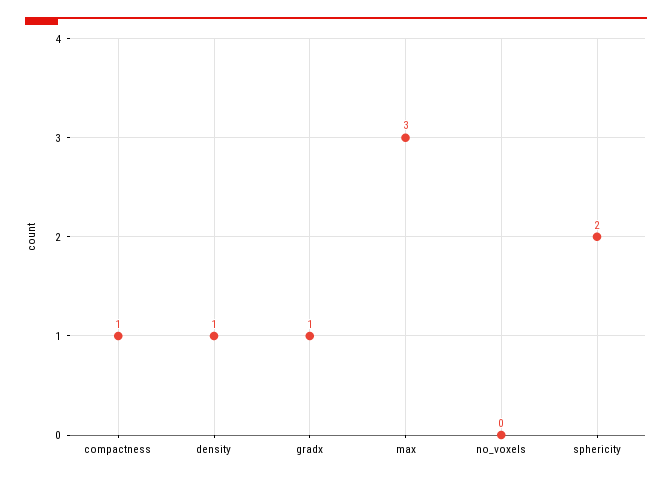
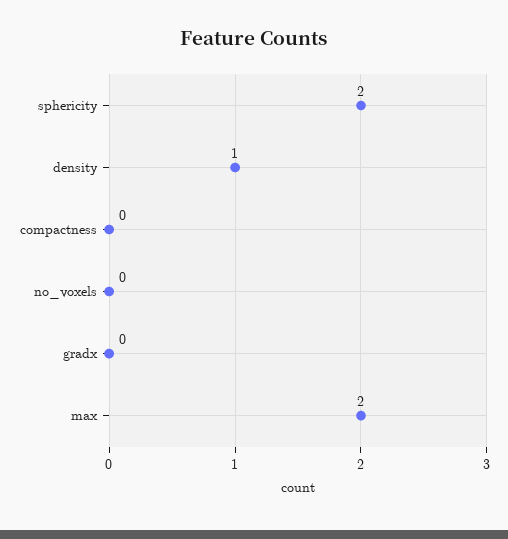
compactness: 1 -> 0
gradx: 1 -> 0
max: 3 -> 2

